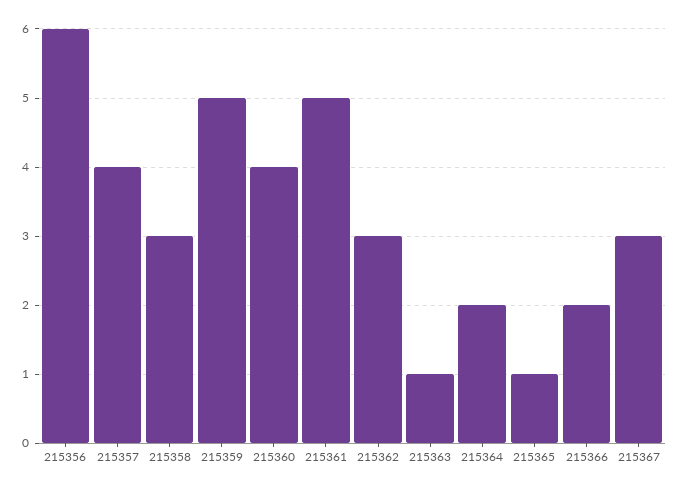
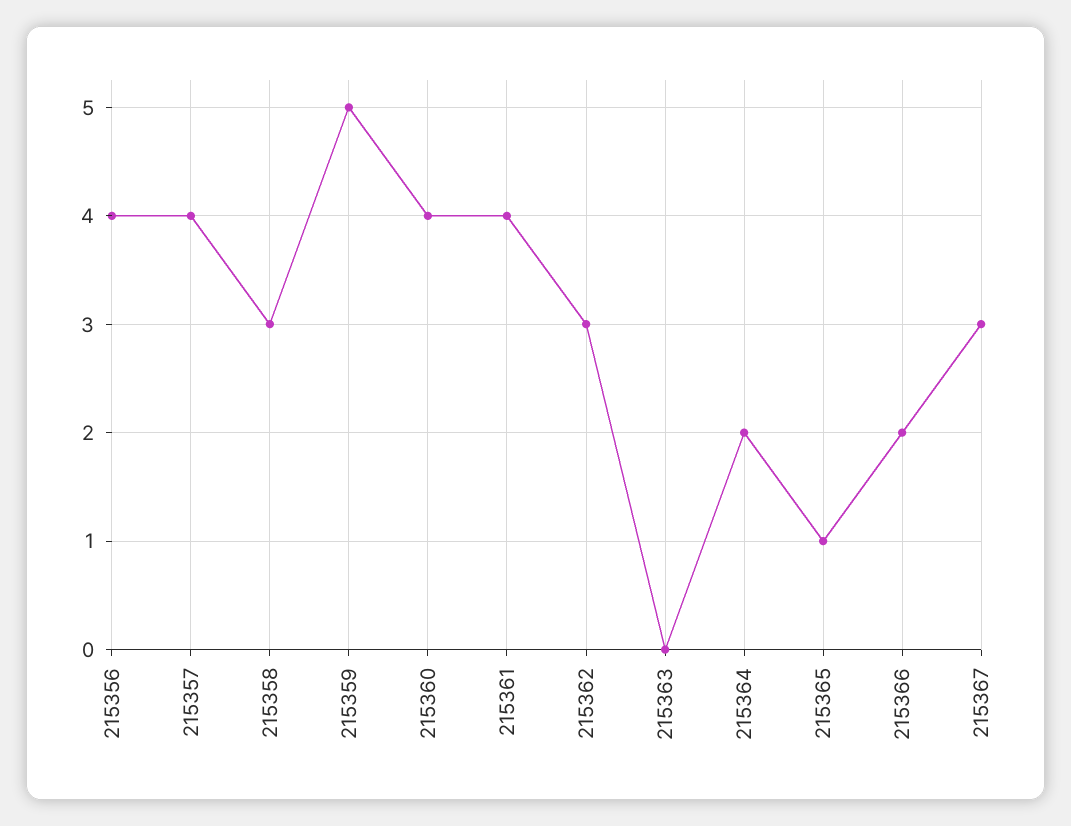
215356: 6 -> 4
215361: 5 -> 4
215363: 1 -> 0

